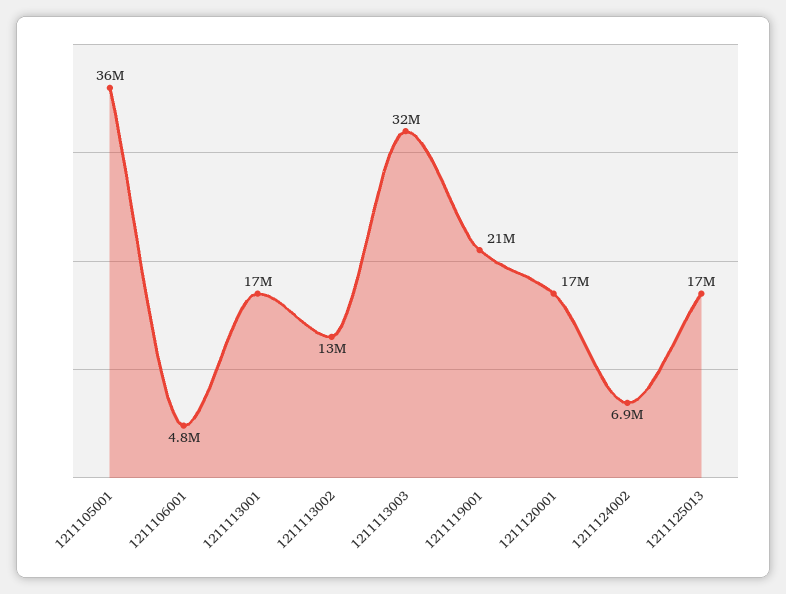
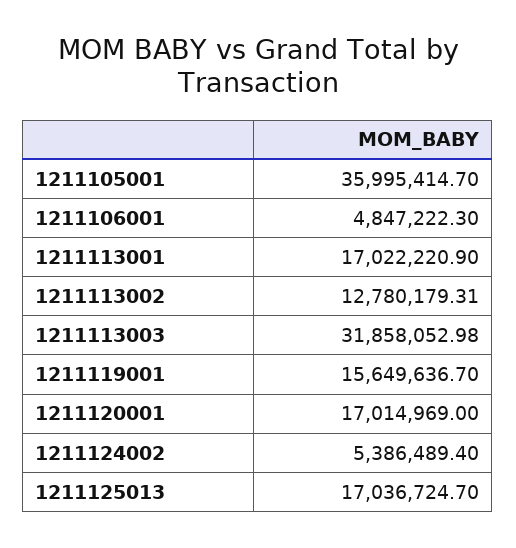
1211119001: 21000000 -> 15649636.7
1211124002: 6900000 -> 5386489.4

